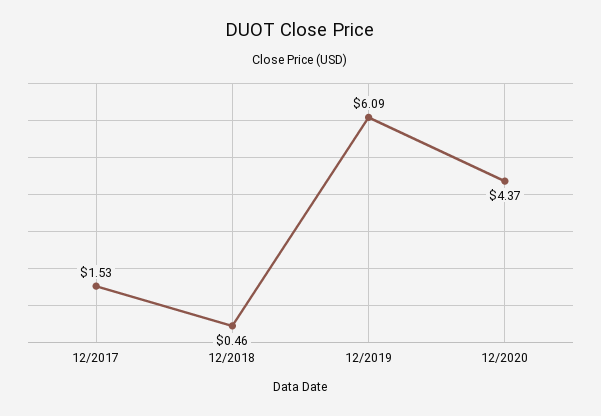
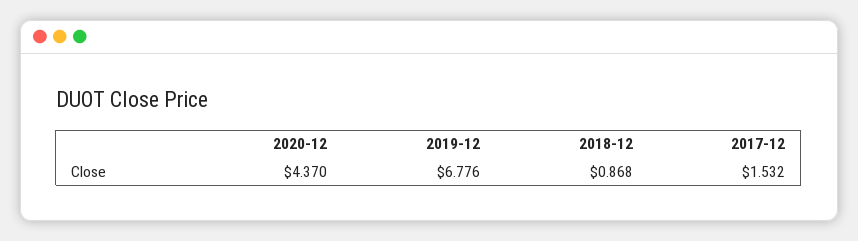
12/2018: 0.46 -> 0.868
12/2019: 6.09 -> 6.776

